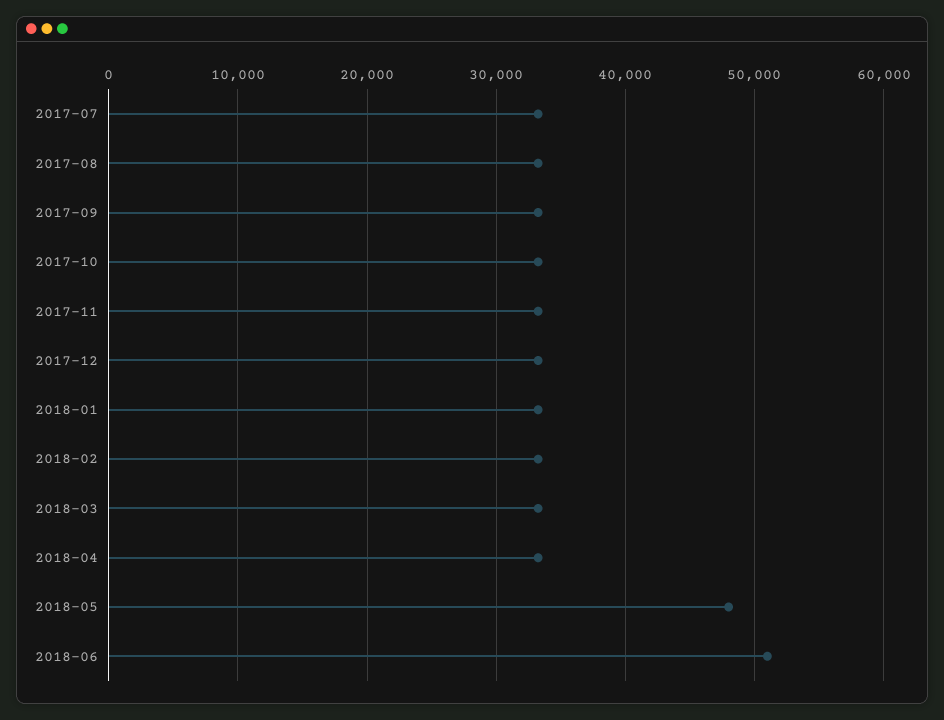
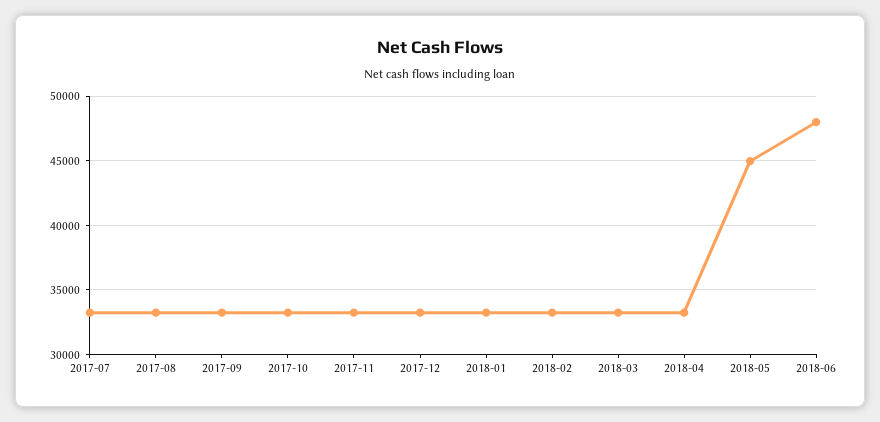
2018-05: 48000 -> 45000
2018-06: 51000 -> 48000

